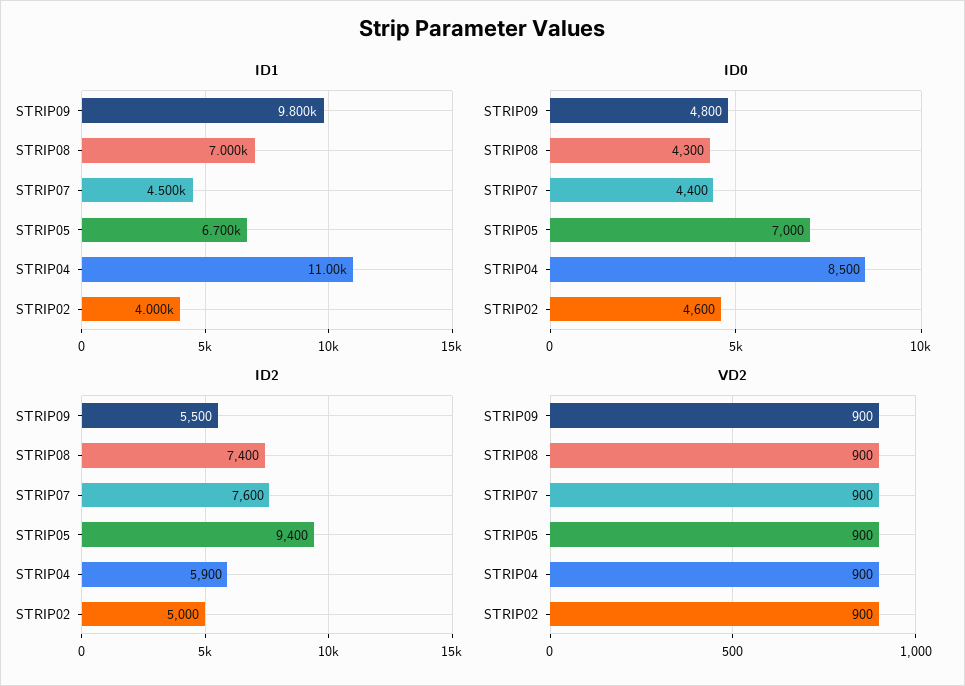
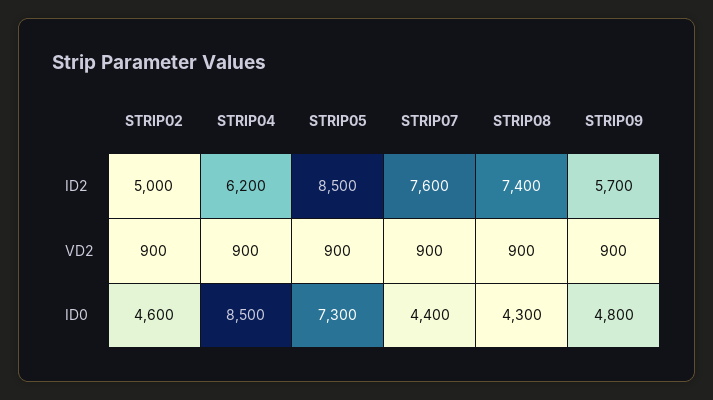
ID1, STRIP09: 9800 -> none
ID1, STRIP08: 7000 -> none
ID1, STRIP07: 4500 -> none
ID1, STRIP05: 6700 -> none
ID1, STRIP04: 11000 -> none
ID1, STRIP02: 4000 -> none
ID0, STRIP05: 7000 -> 7300
ID2, STRIP09: 5500 -> 5700
ID2, STRIP05: 9400 -> 8500
ID2, STRIP04: 5900 -> 6200

